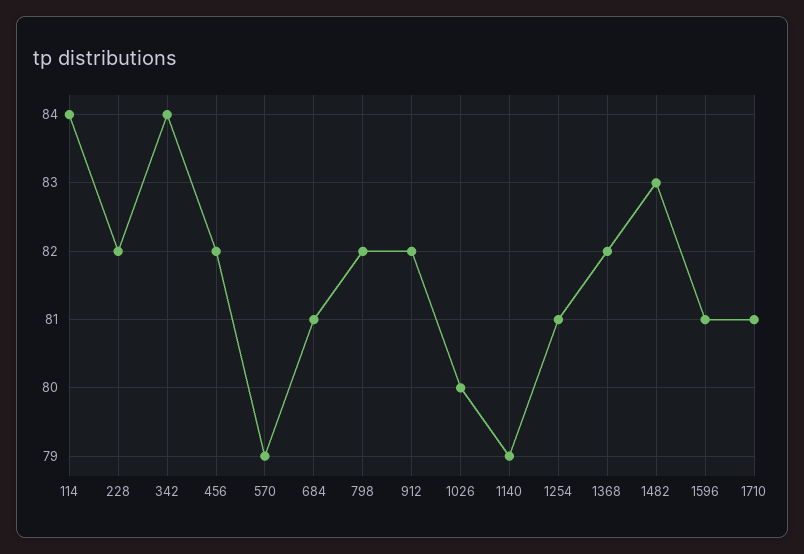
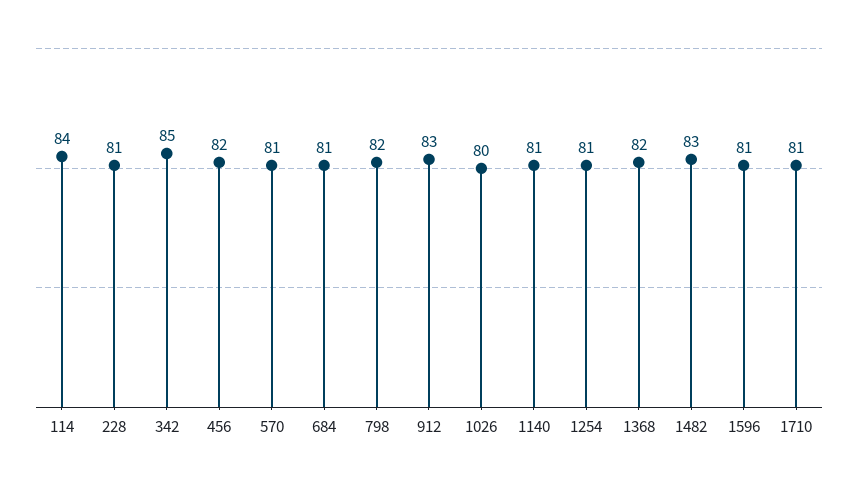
228: 82 -> 81
342: 84 -> 85
570: 79 -> 81
912: 82 -> 83
1140: 79 -> 81

